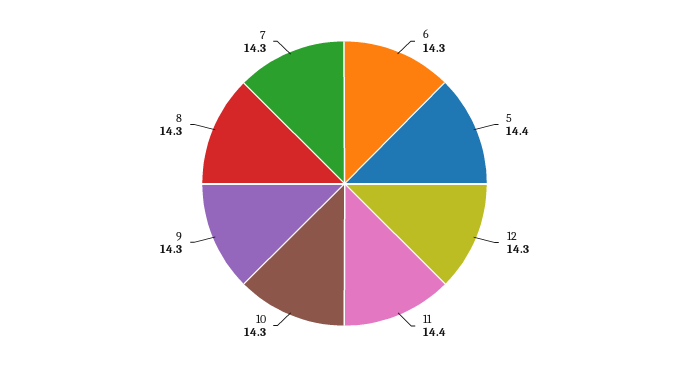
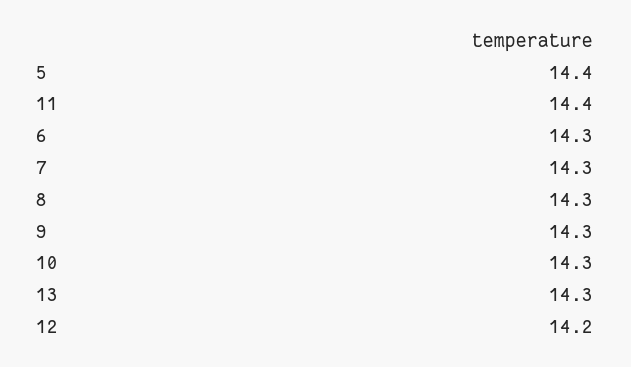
12: 14.3 -> 14.2
13: none -> 14.3

